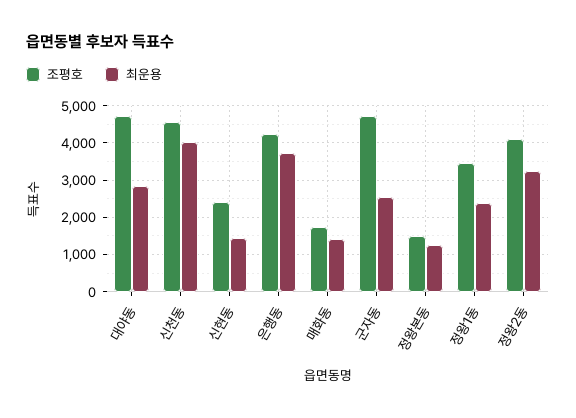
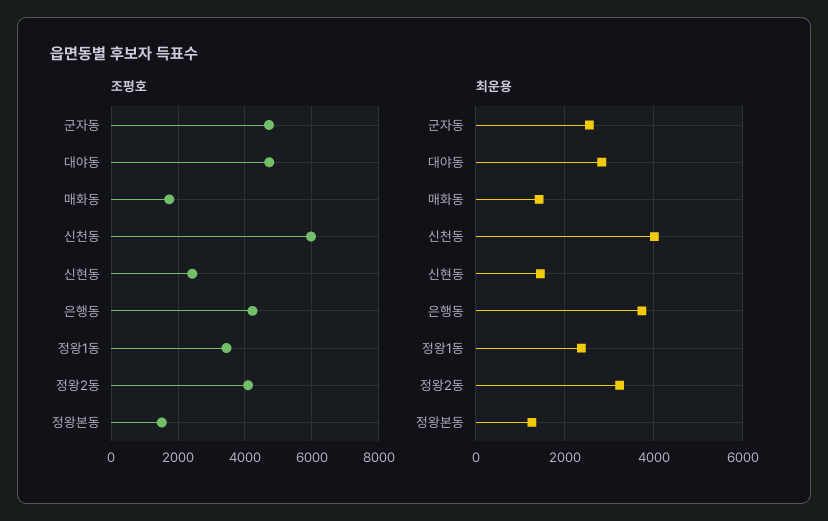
조평호, 신천동: 4600 -> 6000

